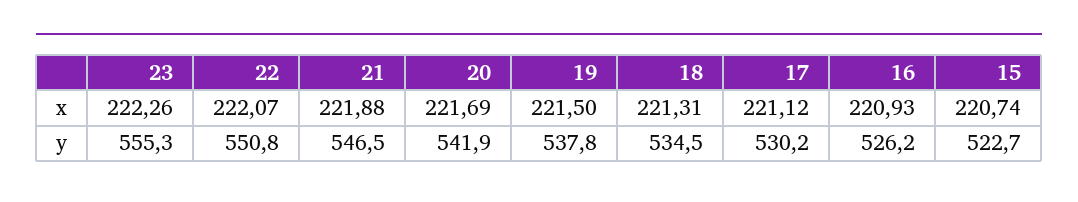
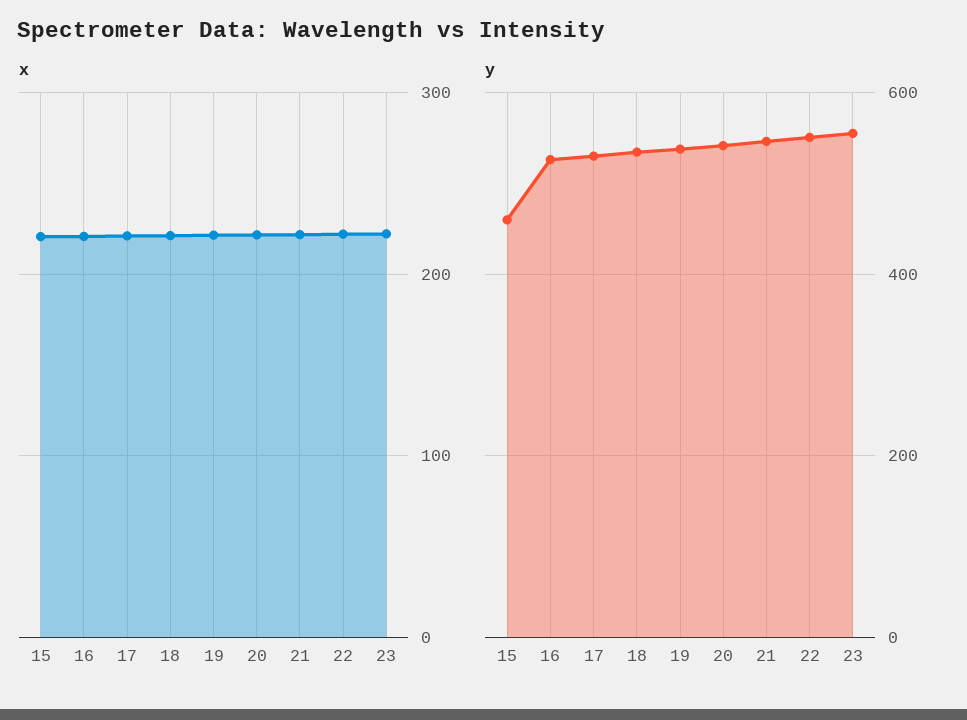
y, 15: 522.7 -> 460

